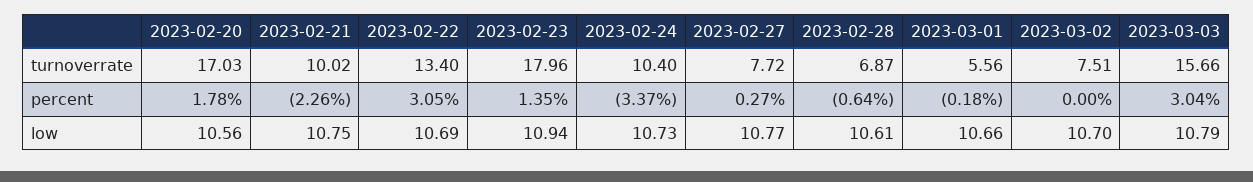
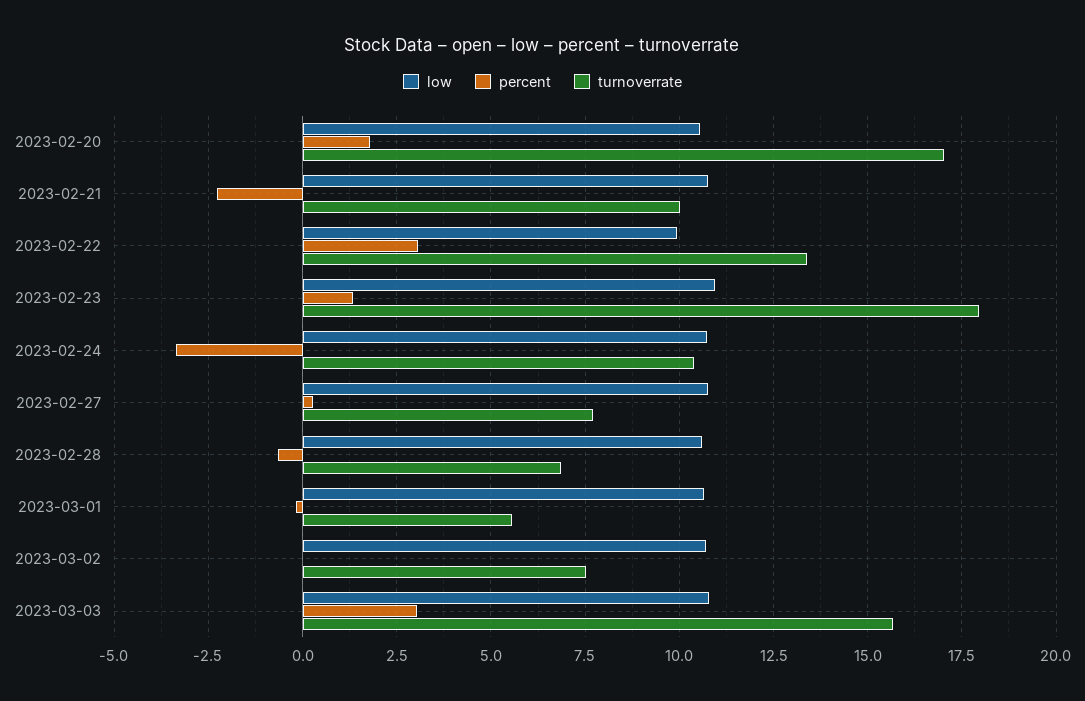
low, 2023-02-22: 10.69 -> 10

